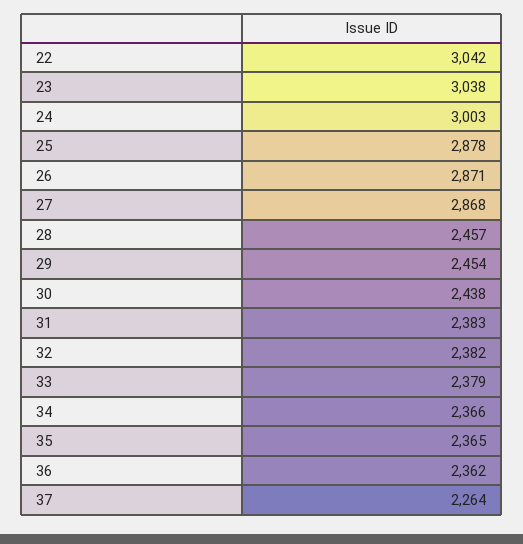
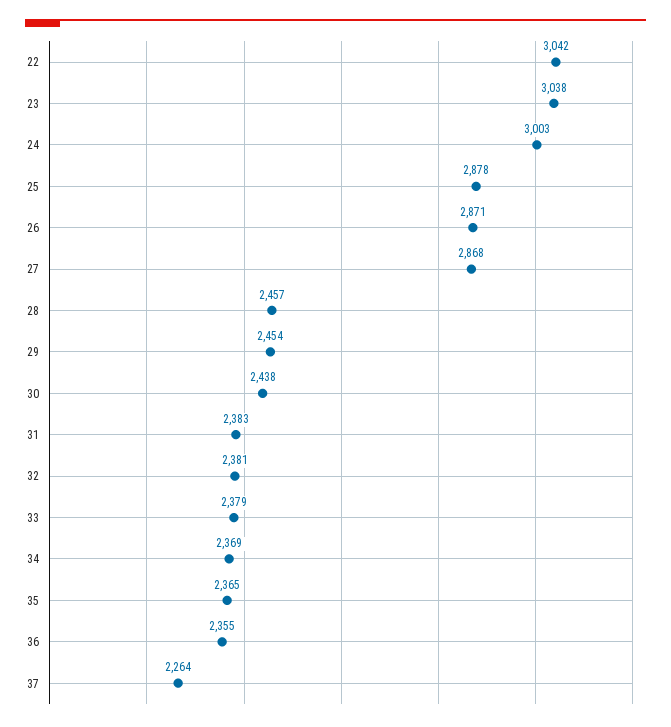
32: 2382 -> 2381
34: 2366 -> 2369
36: 2362 -> 2355

